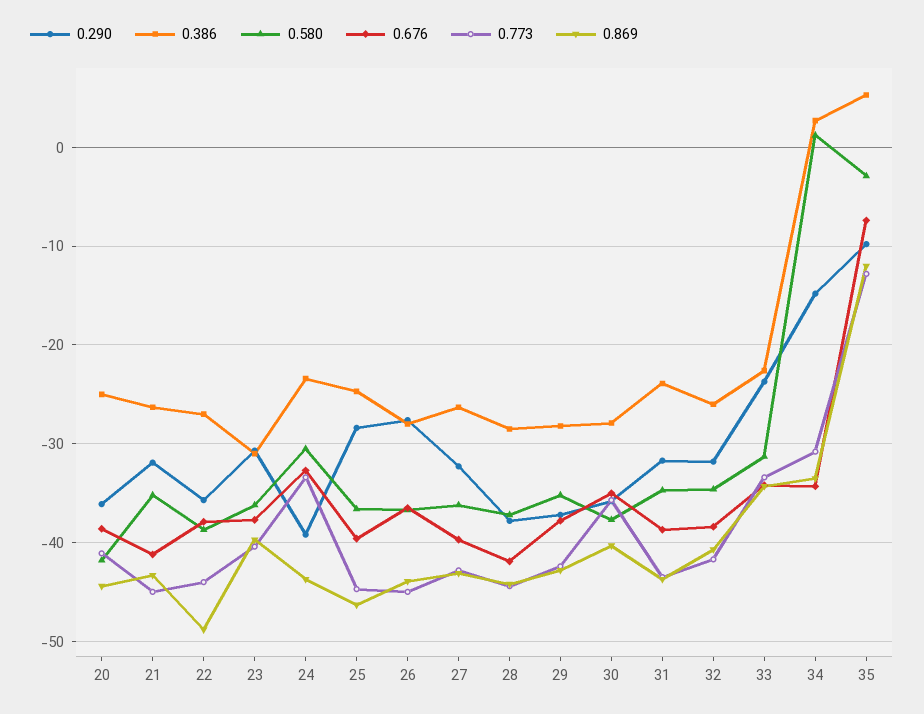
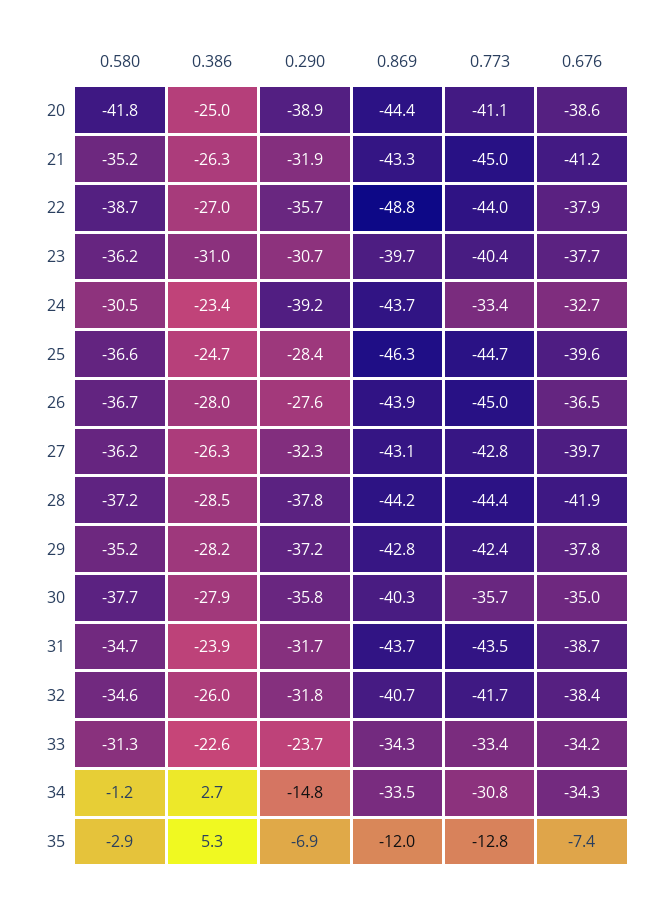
0.290, 20: -36 -> -38.9
0.580, 34: 1 -> -1.2
0.290, 35: -10 -> -6.9

